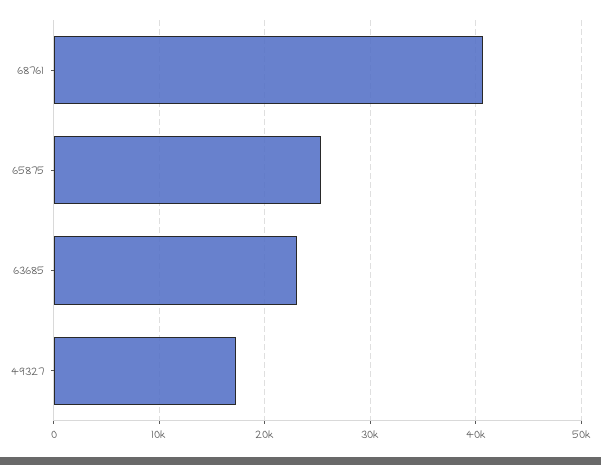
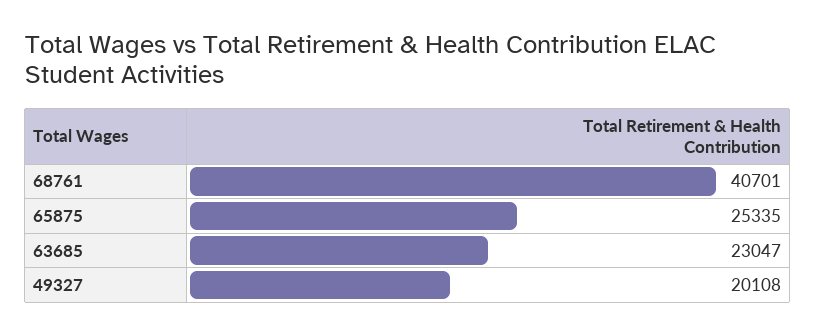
49327: 17000 -> 20108

